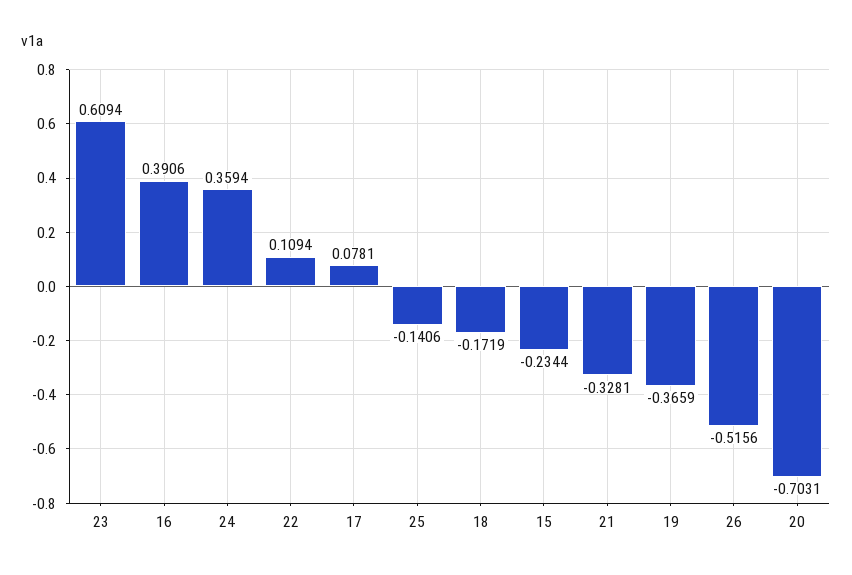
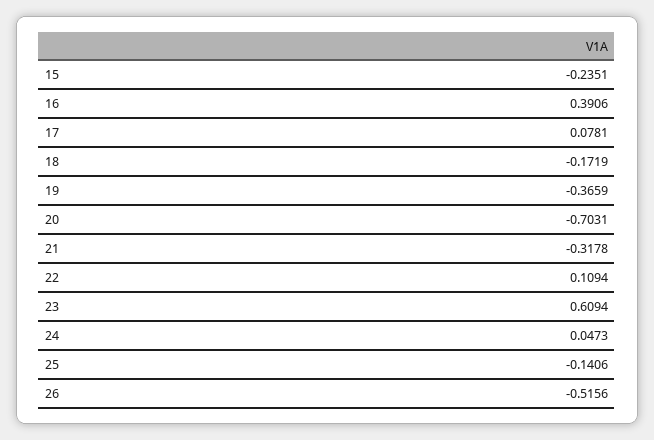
24: 0.3594 -> 0.0473
15: -0.2344 -> -0.2351
21: -0.3281 -> -0.3178

